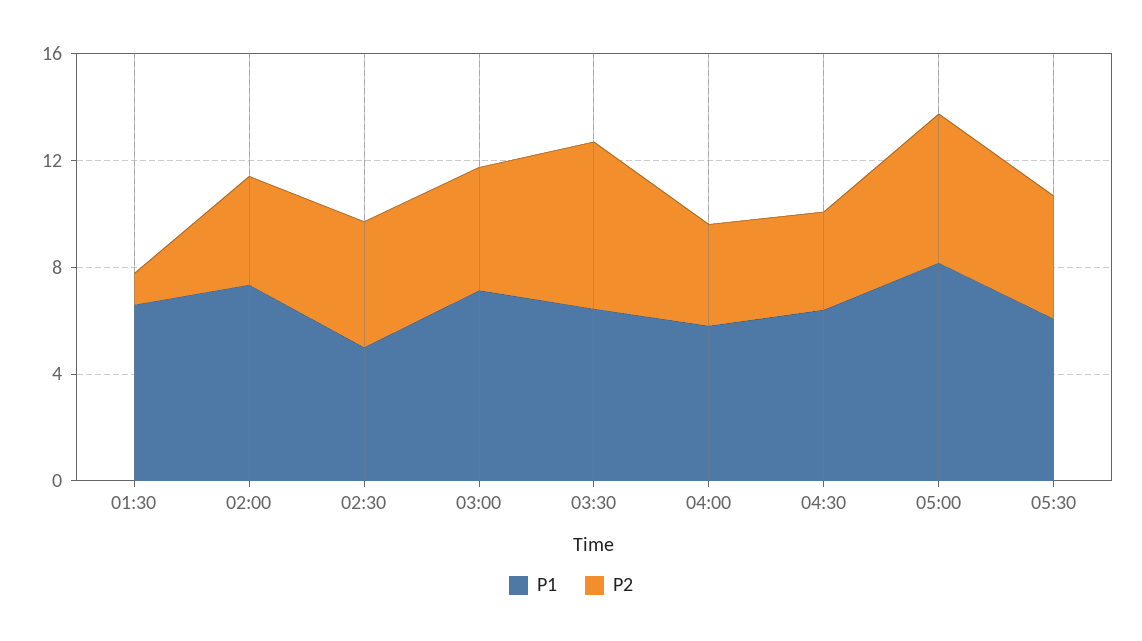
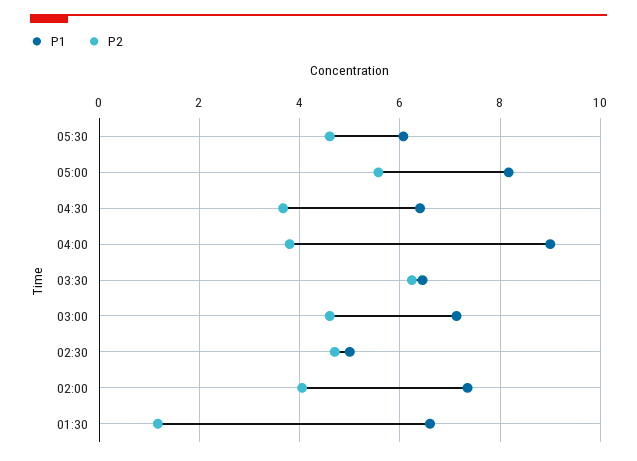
P1, 04:00: 6 -> 9

